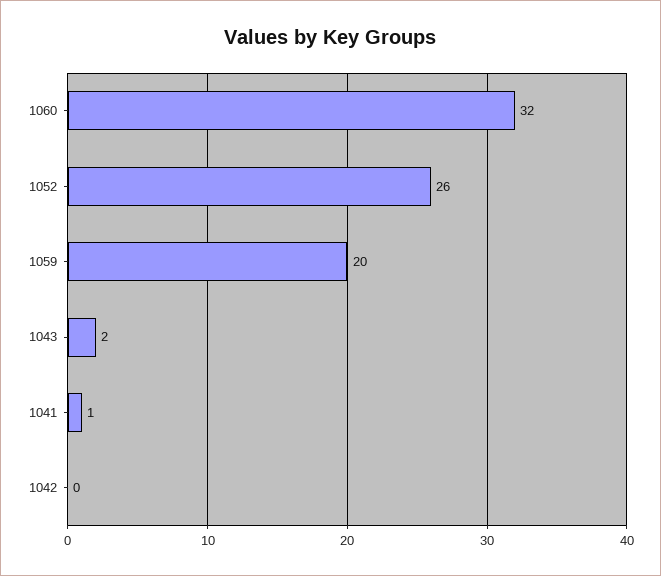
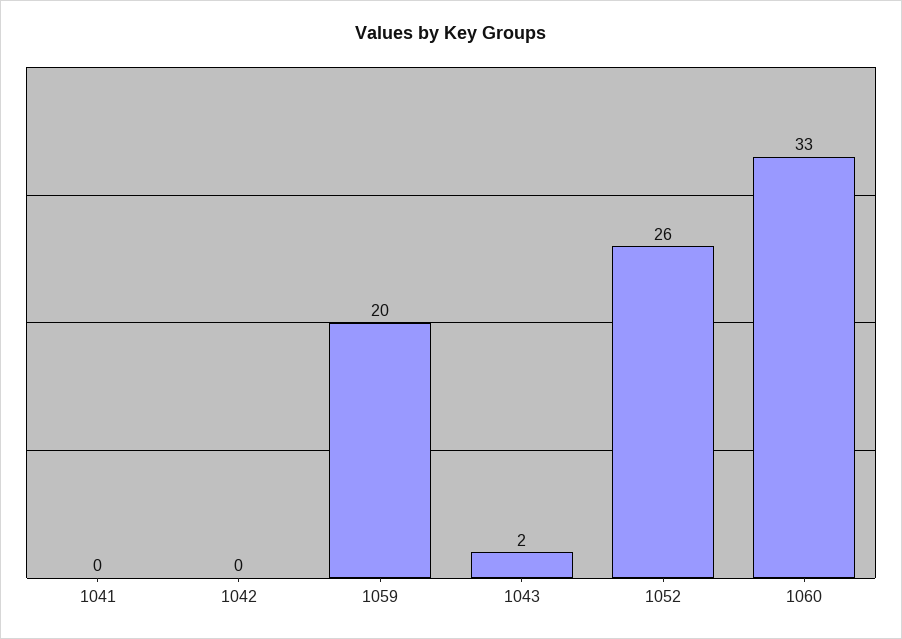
1060: 32 -> 33
1041: 1 -> 0

